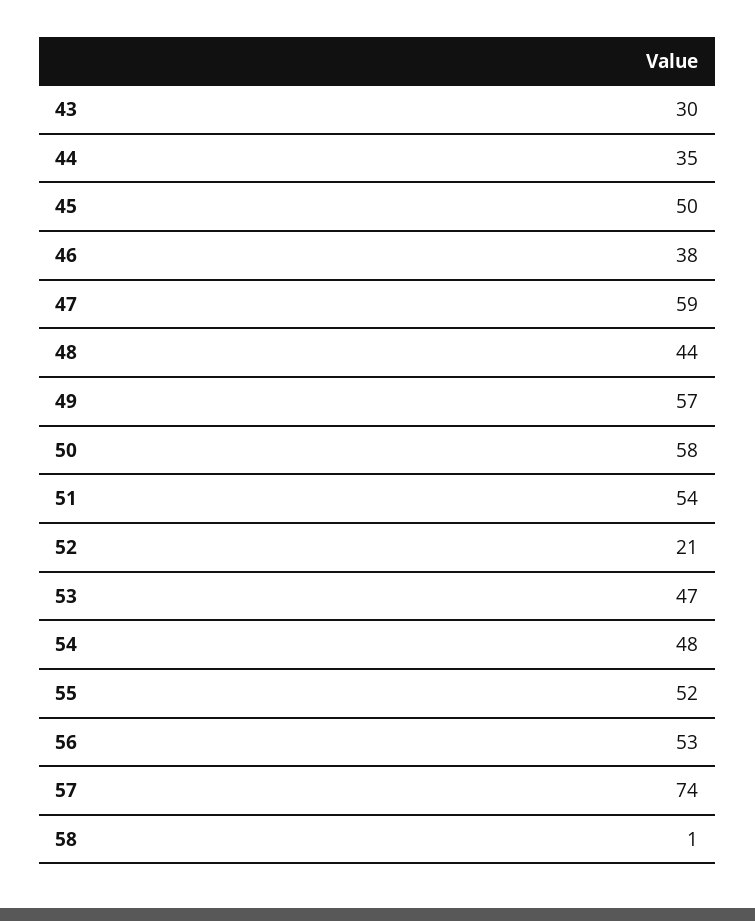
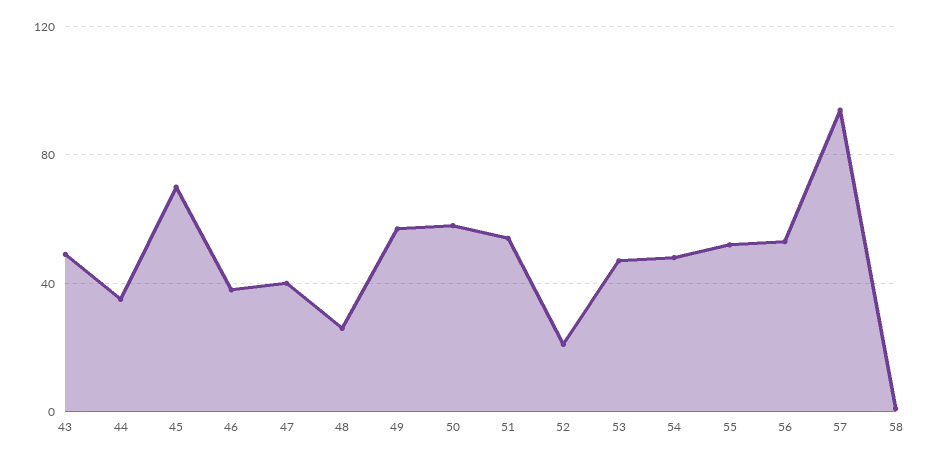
43: 30 -> 50
45: 50 -> 70
47: 59 -> 40
48: 44 -> 25
57: 74 -> 95

